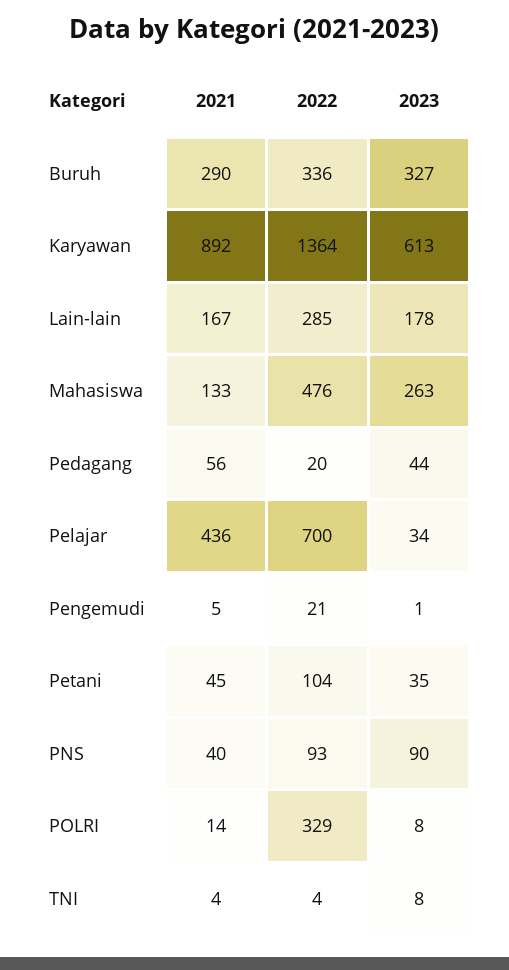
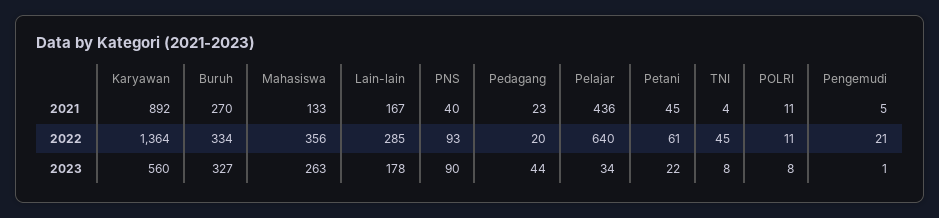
2021, Buruh: 290 -> 270
2022, Buruh: 336 -> 334
2023, Karyawan: 613 -> 560
2022, Mahasiswa: 476 -> 356
2021, Pedagang: 56 -> 23
2022, Pelajar: 700 -> 640
2022, Petani: 104 -> 61
2023, Petani: 35 -> 22
2021, POLRI: 14 -> 11
2022, POLRI: 329 -> 11
2022, TNI: 4 -> 45

